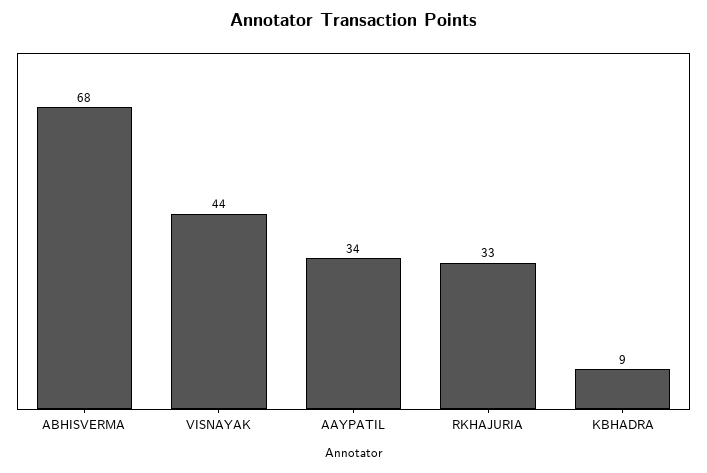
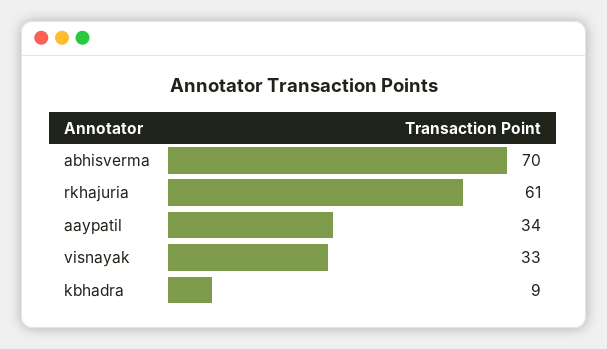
ABHISVERMA: 68 -> 70
VISNAYAK: 44 -> 33
RKHAJURIA: 33 -> 61

